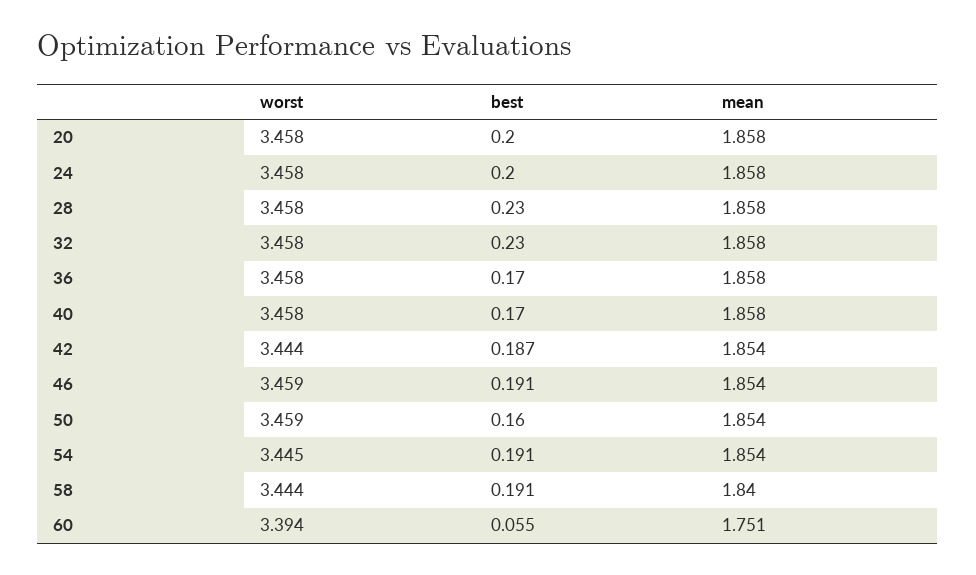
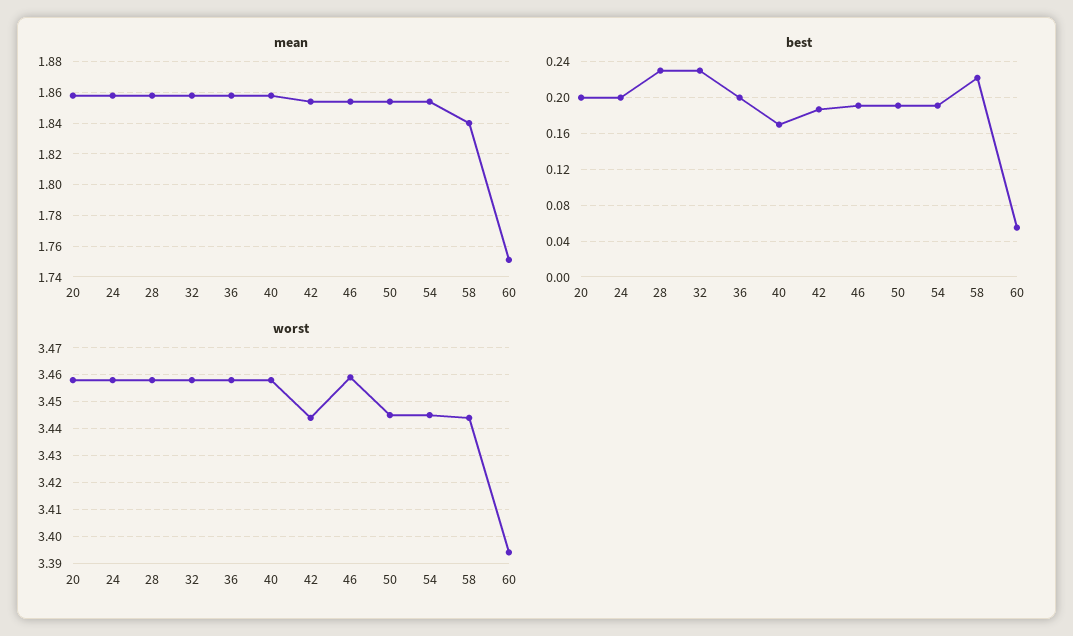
best, 36: 0.17 -> 0.2
worst, 50: 3.459 -> 3.445
best, 50: 0.16 -> 0.19
best, 58: 0.191 -> 0.22

